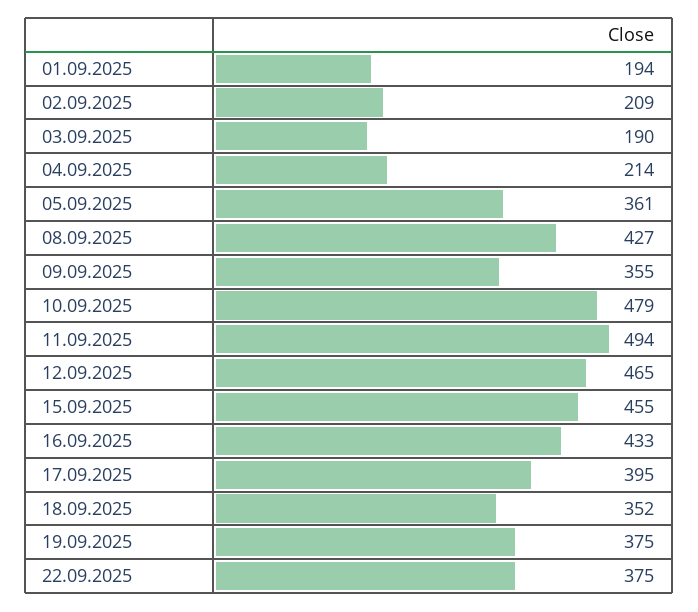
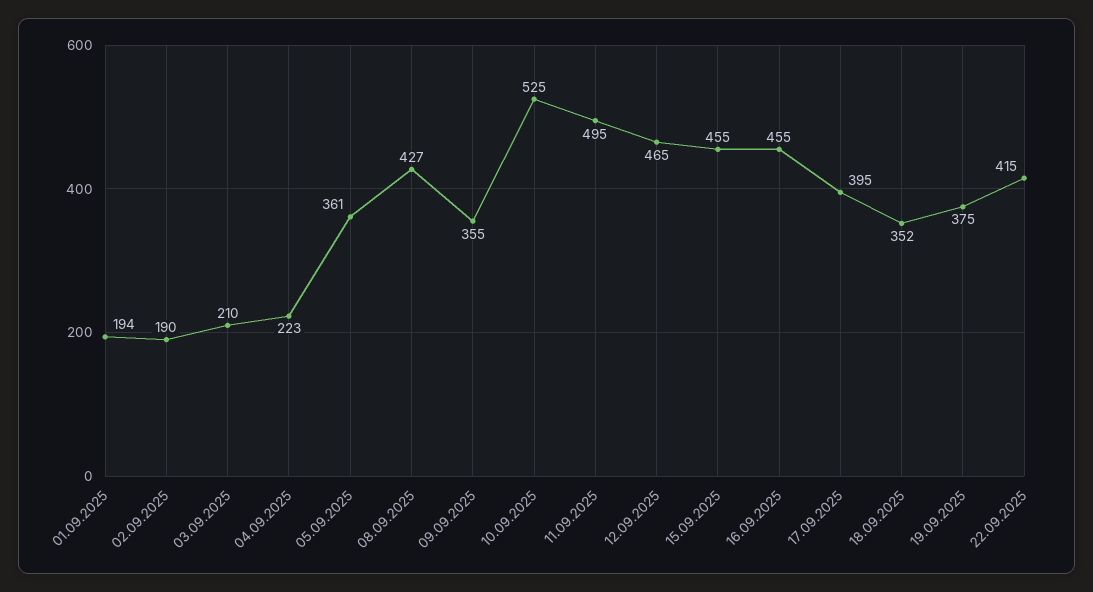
02.09.2025: 209 -> 190
03.09.2025: 190 -> 210
04.09.2025: 214 -> 223
10.09.2025: 479 -> 525
11.09.2025: 494 -> 495
16.09.2025: 433 -> 455
22.09.2025: 375 -> 415

